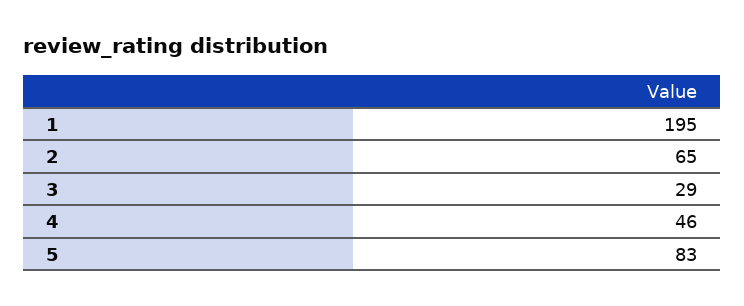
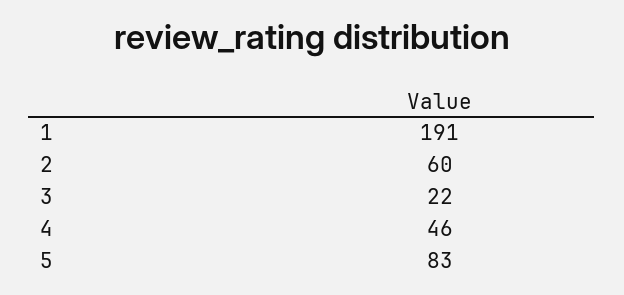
1: 195 -> 191
2: 65 -> 60
3: 29 -> 22

